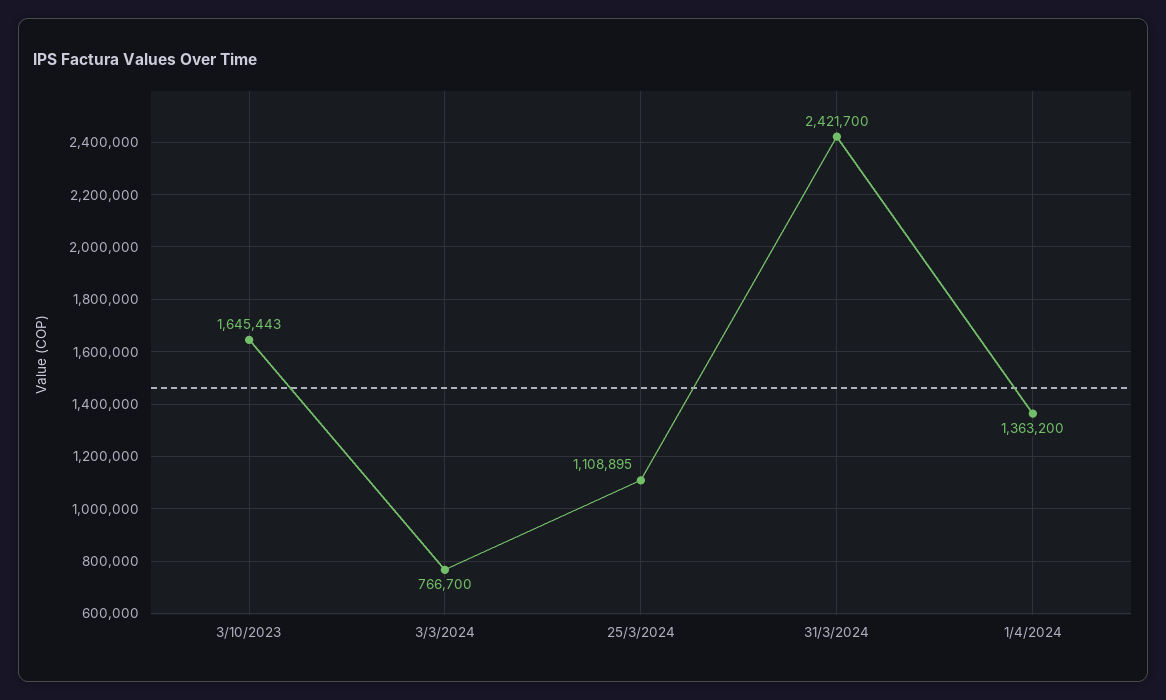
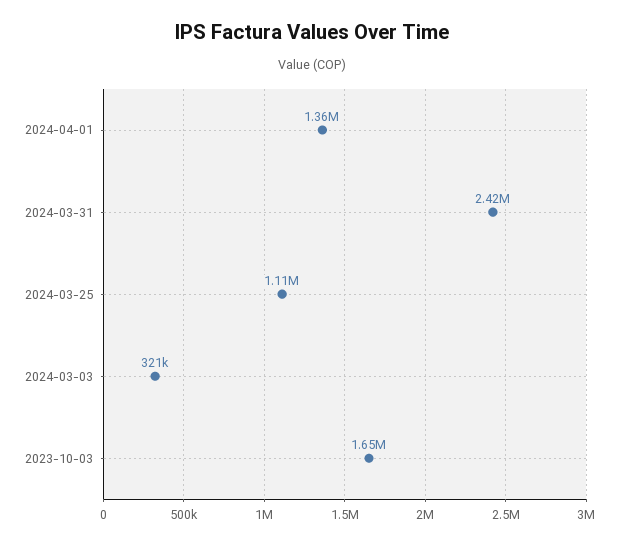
3/3/2024: 766700 -> 321000

